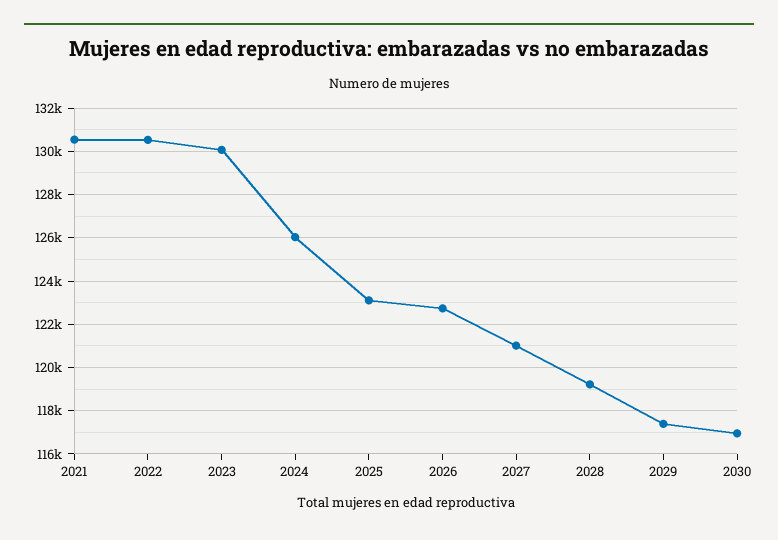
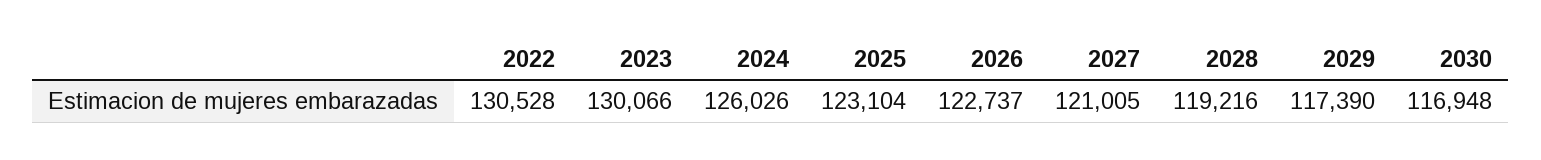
2021: 130500 -> none

